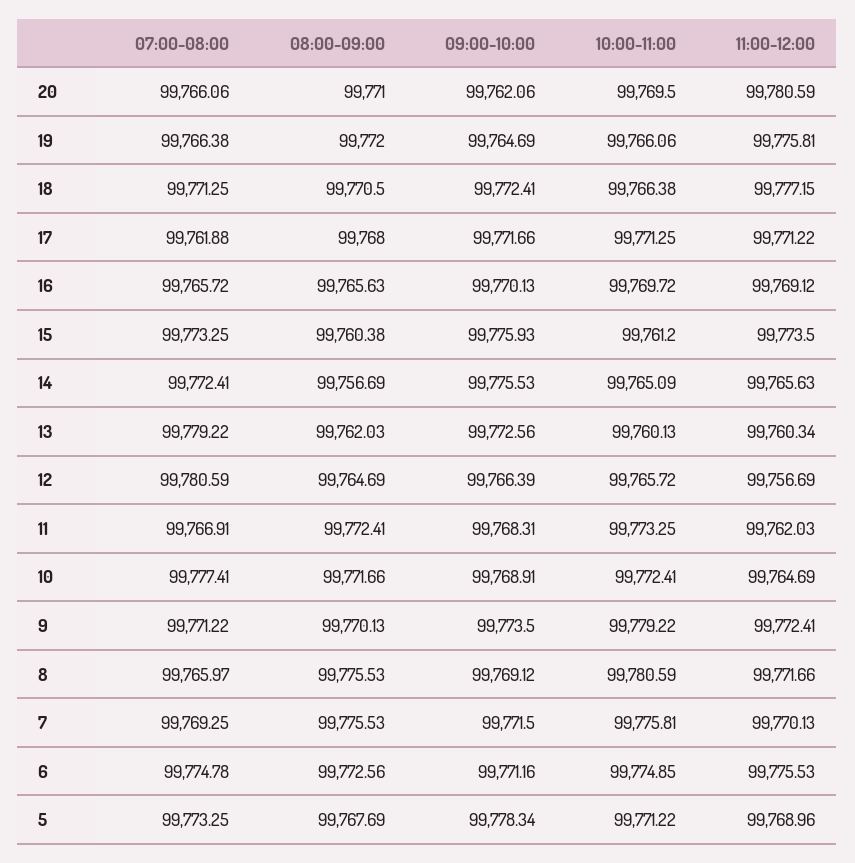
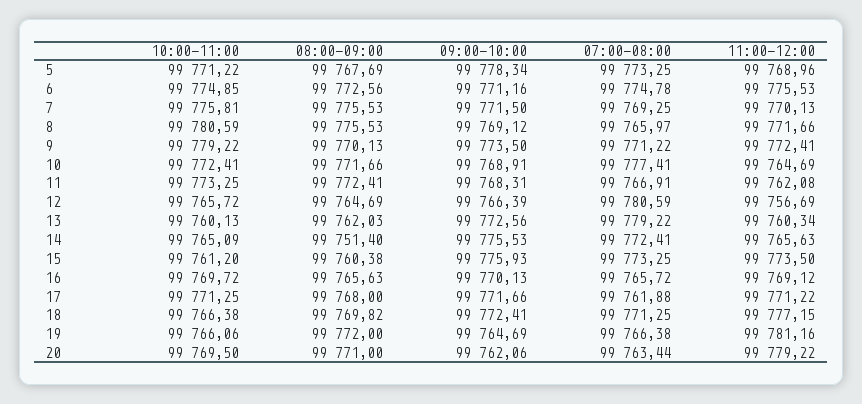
07:00-08:00, 20: 99766.06 -> 99763.44
11:00-12:00, 20: 99780.59 -> 99779.22
11:00-12:00, 19: 99775.81 -> 99781.16
08:00-09:00, 18: 99770.5 -> 99769.82
08:00-09:00, 14: 99756.69 -> 99751.4
11:00-12:00, 11: 99762.03 -> 99762.08

